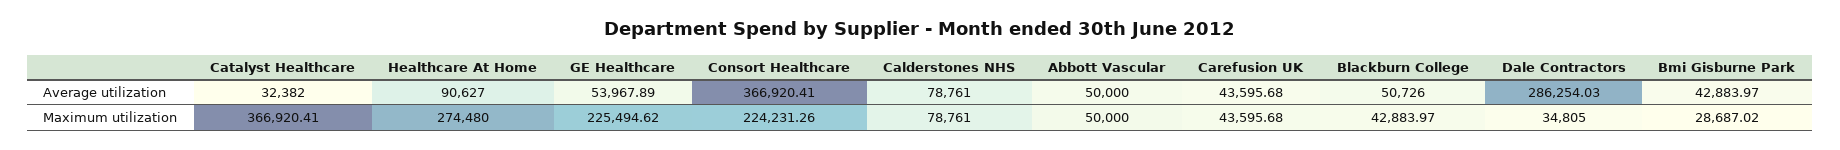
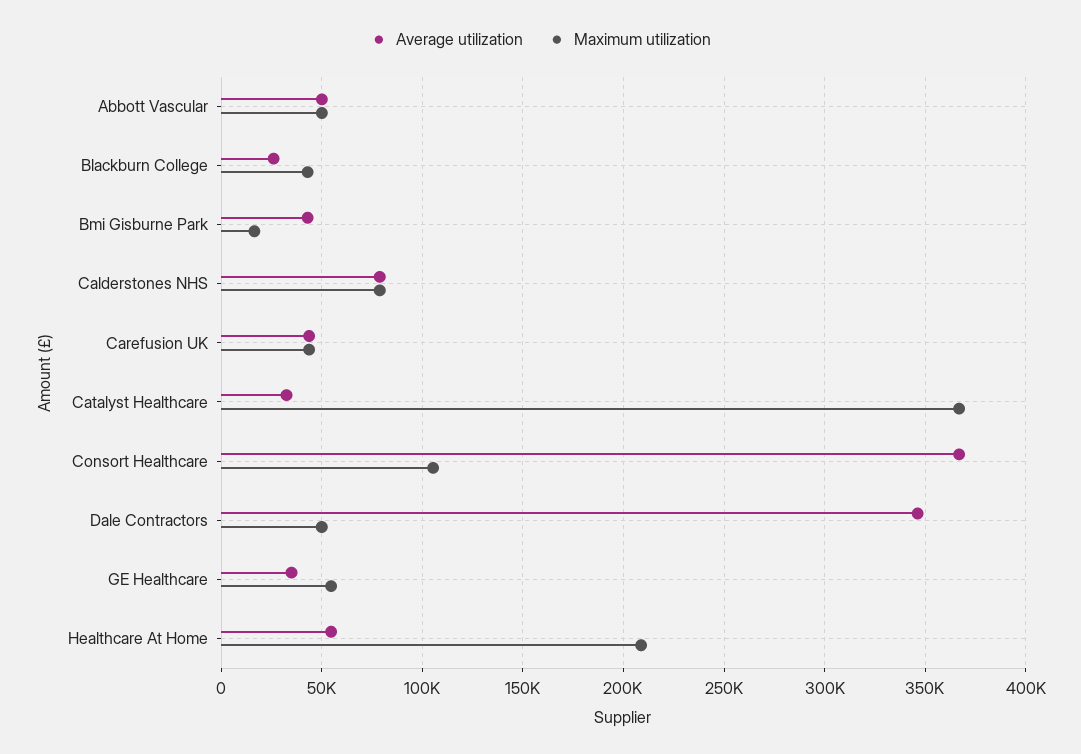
Average utilization, Healthcare At Home: 90627 -> 55000
Average utilization, GE Healthcare: 53967.89 -> 35000
Average utilization, Blackburn College: 50726 -> 25000
Average utilization, Dale Contractors: 286254.03 -> 345000
Maximum utilization, Healthcare At Home: 274480 -> 210000
Maximum utilization, GE Healthcare: 225494.62 -> 55000
Maximum utilization, Consort Healthcare: 224231.26 -> 105000
Maximum utilization, Dale Contractors: 34805 -> 50000
Maximum utilization, Bmi Gisburne Park: 28687.02 -> 15000

